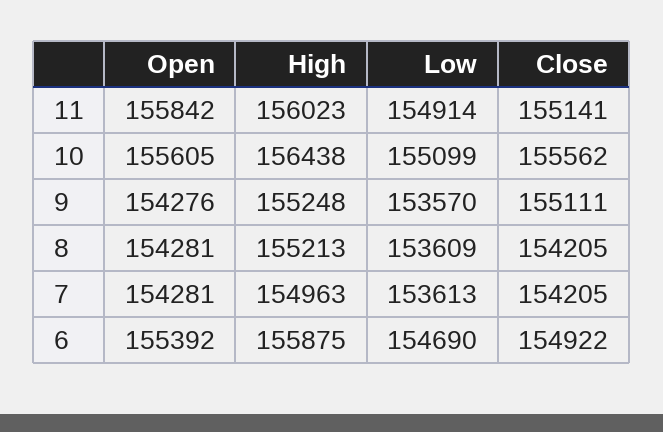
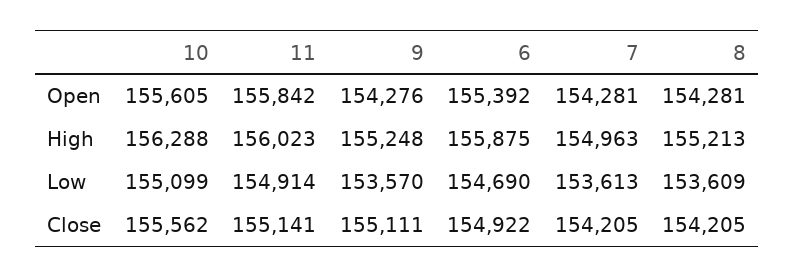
High, 10: 156438 -> 156288

